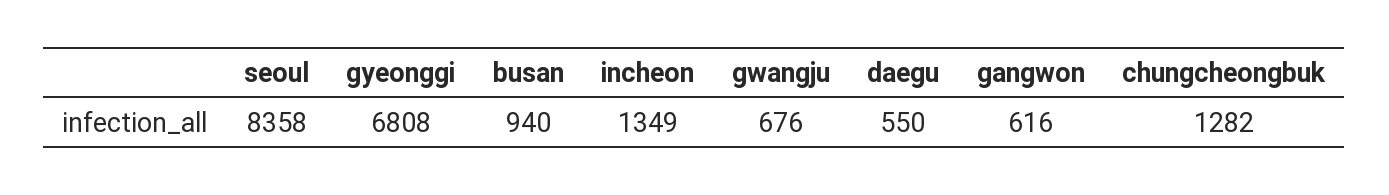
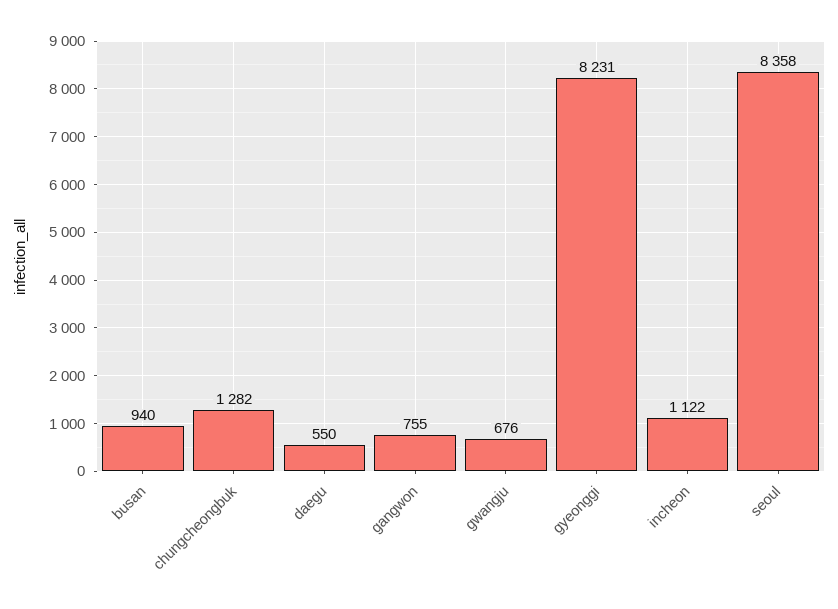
gyeonggi: 6808 -> 8231
incheon: 1349 -> 1122
gangwon: 616 -> 755

